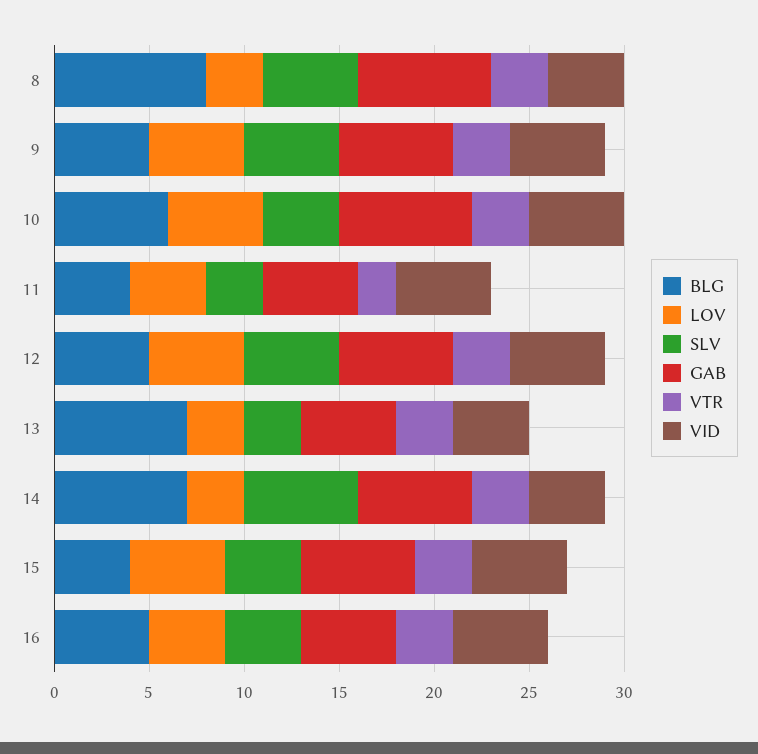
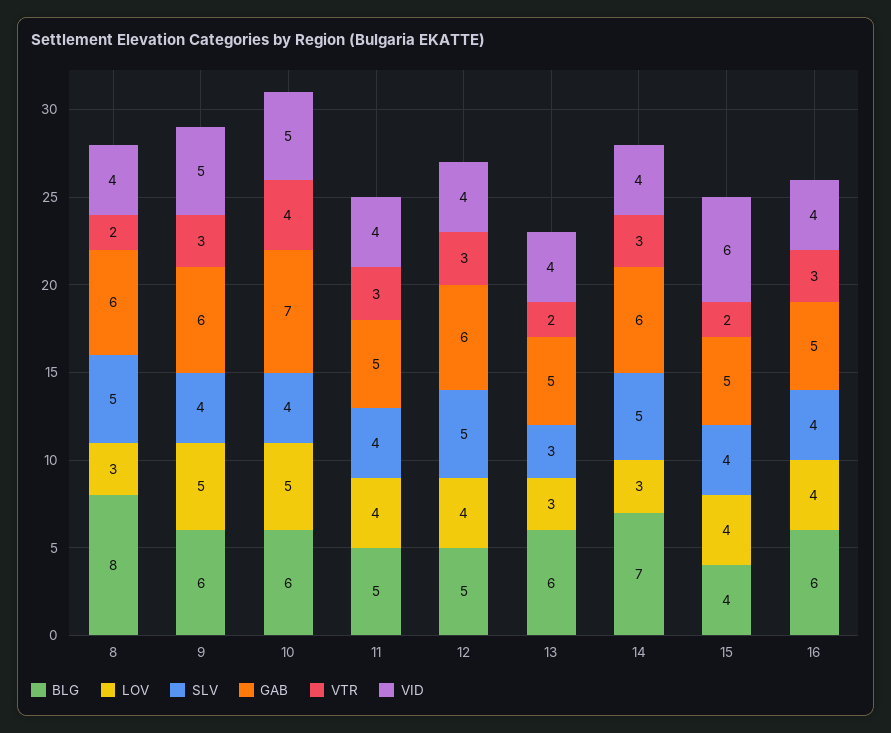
GAB, 8: 7 -> 6
VTR, 8: 3 -> 2
BLG, 9: 5 -> 6
SLV, 9: 5 -> 4
VTR, 10: 3 -> 4
BLG, 11: 4 -> 5
SLV, 11: 3 -> 4
VTR, 11: 2 -> 3
VID, 11: 5 -> 4
LOV, 12: 5 -> 4
VID, 12: 5 -> 4
BLG, 13: 7 -> 6
VTR, 13: 3 -> 2
SLV, 14: 6 -> 5
LOV, 15: 5 -> 4
GAB, 15: 6 -> 5
VTR, 15: 3 -> 2
VID, 15: 5 -> 6
BLG, 16: 5 -> 6
VID, 16: 5 -> 4

